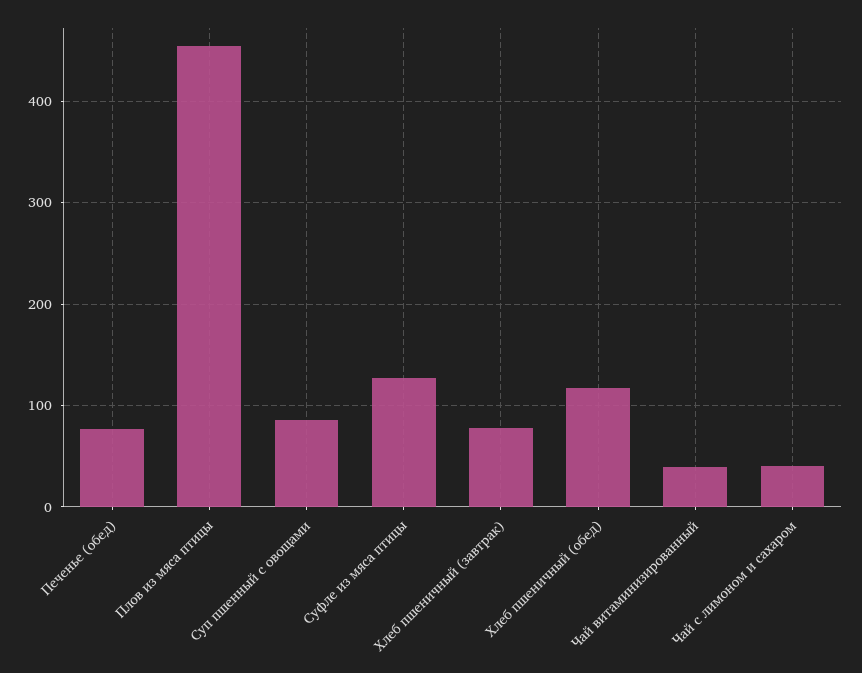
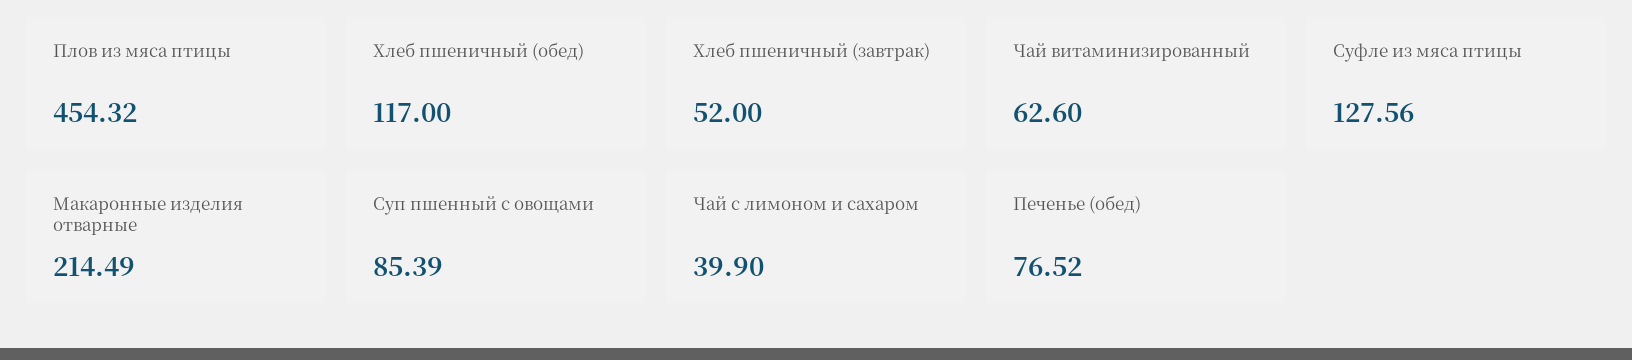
Хлеб пшеничный (завтрак): 80 -> 52
Чай витаминизированный: 40 -> 62.6
Макаронные изделия отварные: none -> 214.49

